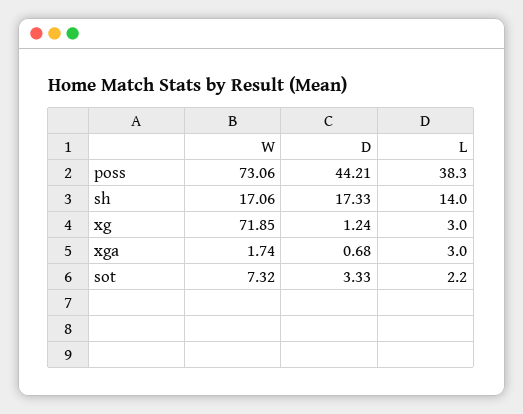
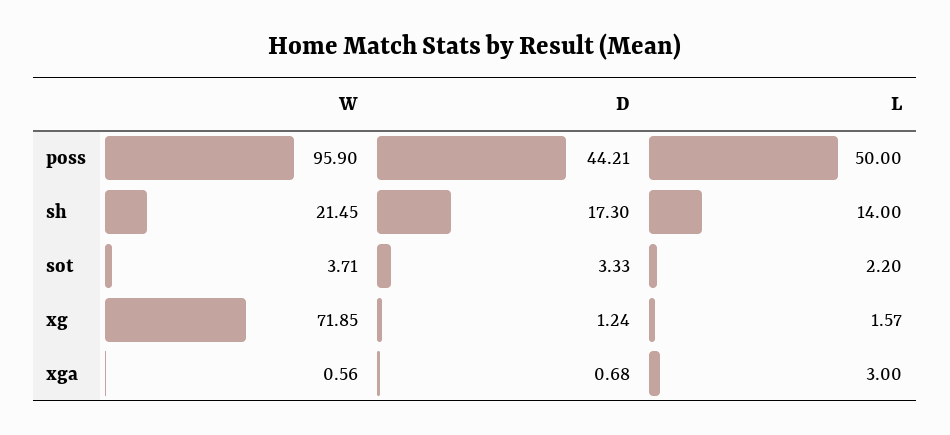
W, poss: 73.06 -> 95.9
L, poss: 38.3 -> 50
W, sh: 17.06 -> 21.45
D, sh: 17.33 -> 17.3
L, xg: 3 -> 1.57
W, xga: 1.74 -> 0.56
W, sot: 7.32 -> 3.71

